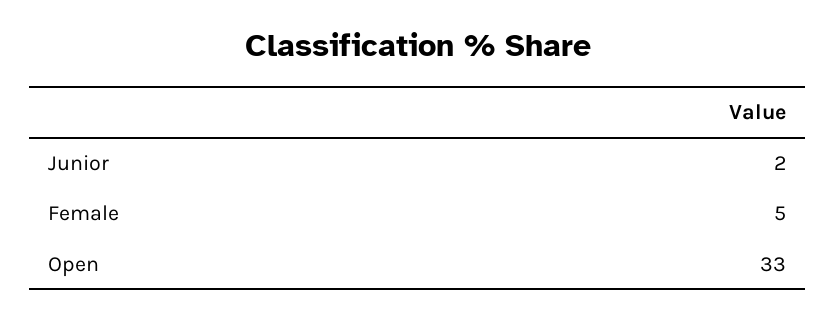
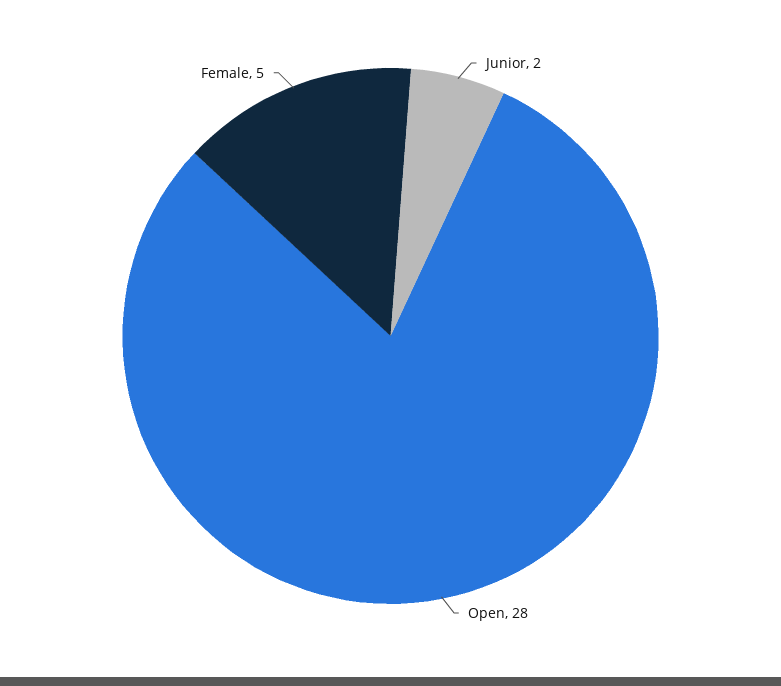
Open: 33 -> 28

